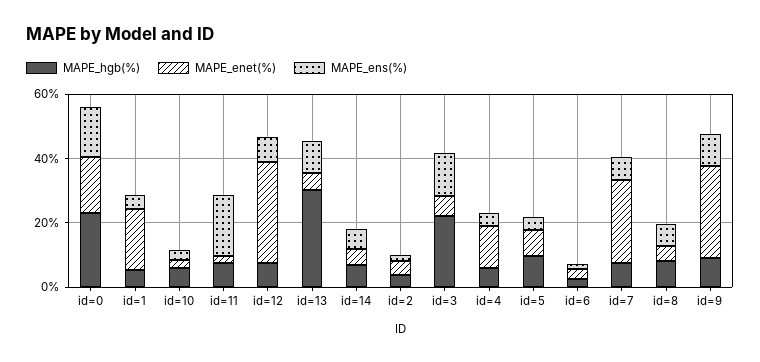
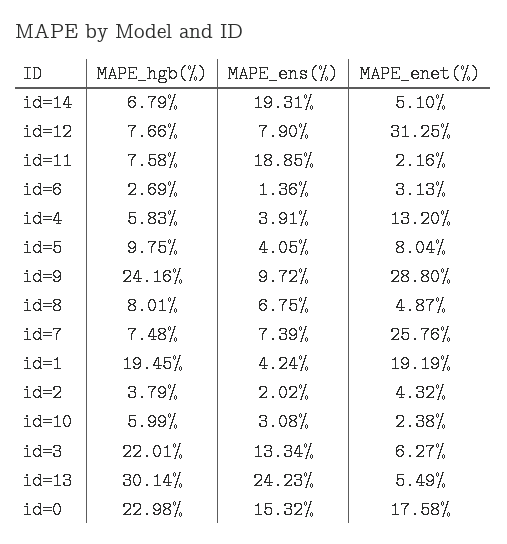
MAPE_hgb(%), id=1: 5 -> 19.45
MAPE_ens(%), id=13: 10 -> 24.23
MAPE_ens(%), id=14: 5 -> 19.31
MAPE_hgb(%), id=9: 10 -> 24.16

